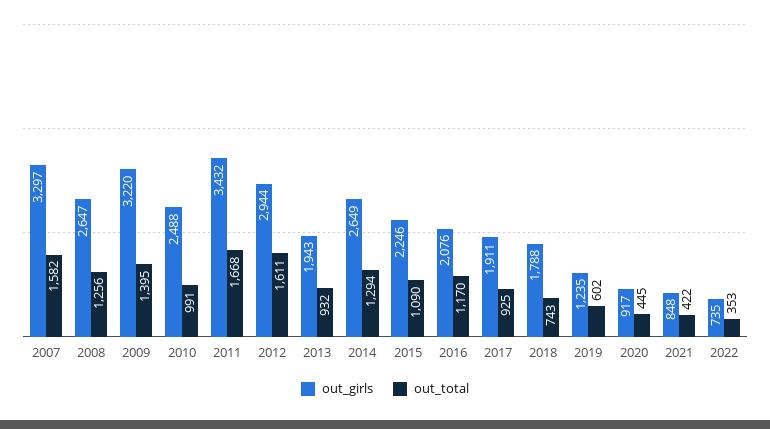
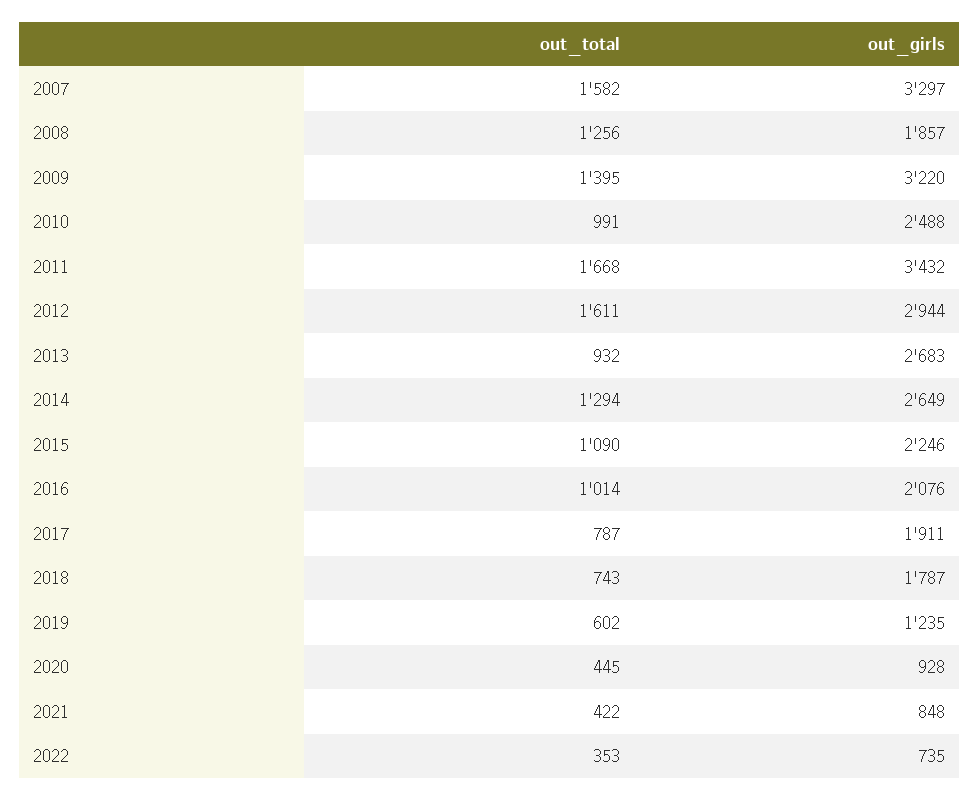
out_girls, 2008: 2647 -> 1857
out_girls, 2013: 1943 -> 2683
out_total, 2016: 1170 -> 1014
out_total, 2017: 925 -> 787
out_girls, 2018: 1788 -> 1787
out_girls, 2020: 917 -> 928

